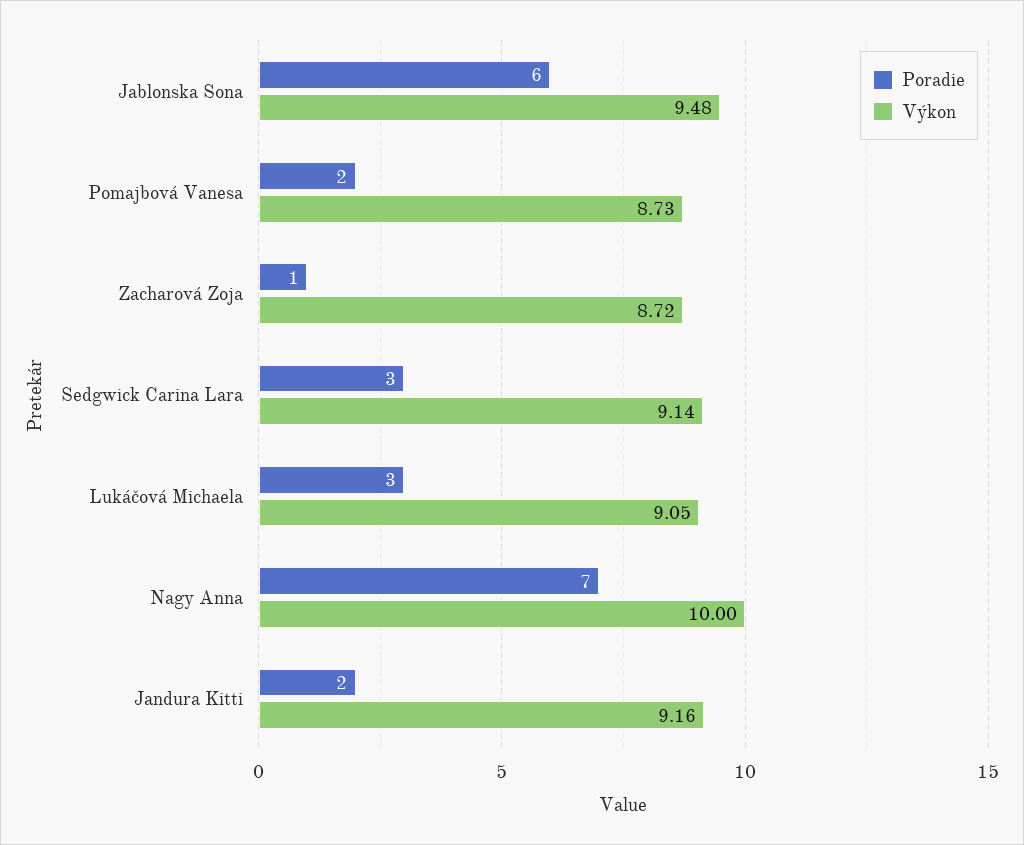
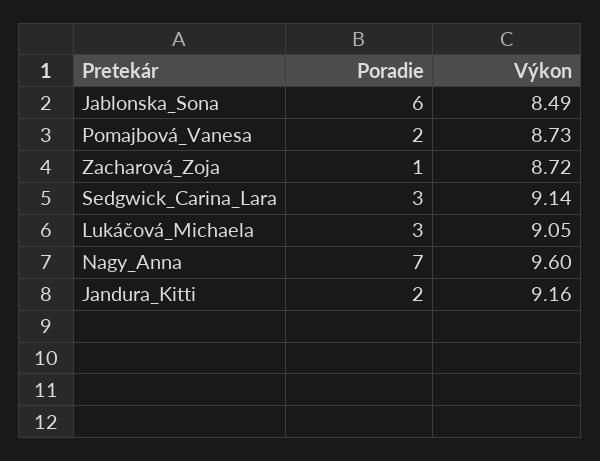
Výkon, Jablonska Sona: 9.48 -> 8.49
Výkon, Nagy Anna: 10 -> 9.6

